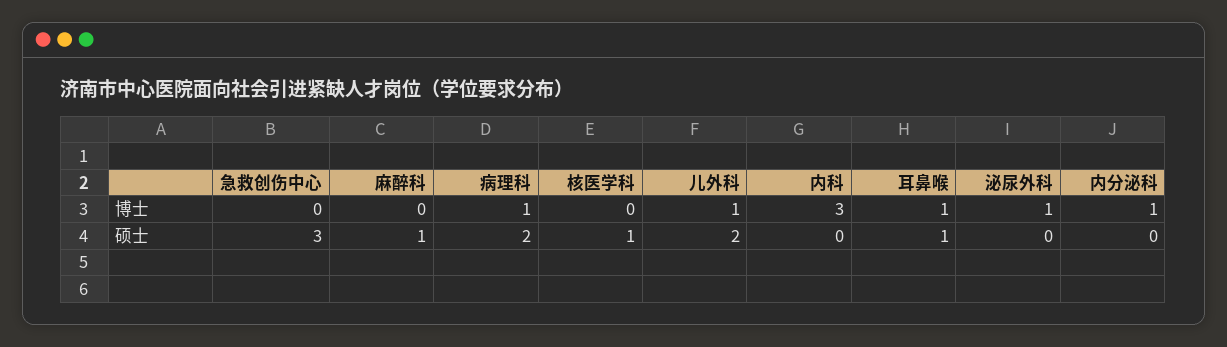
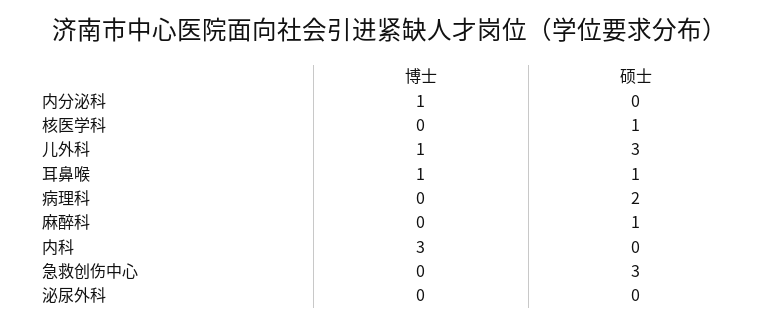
病理科, 博士: 1 -> 0
泌尿外科, 博士: 1 -> 0
儿外科, 硕士: 2 -> 3

